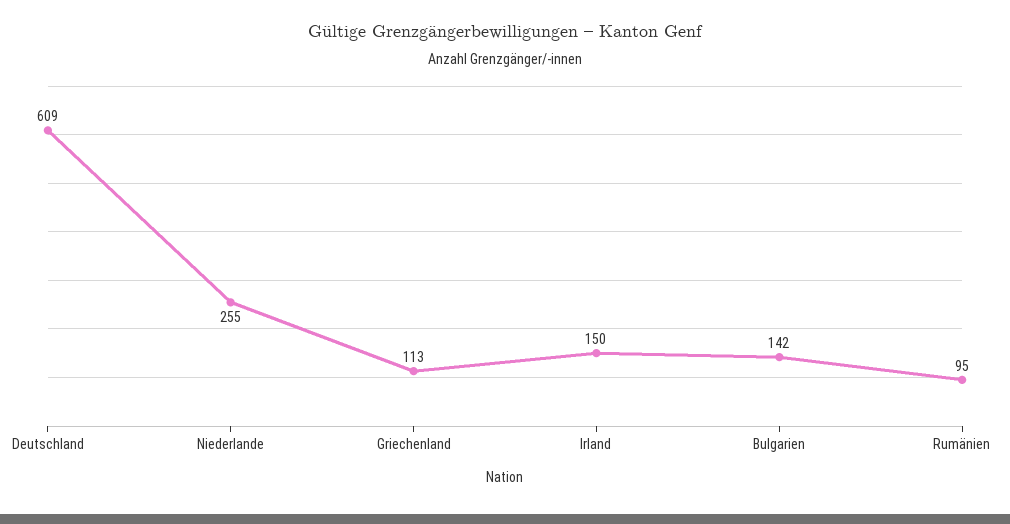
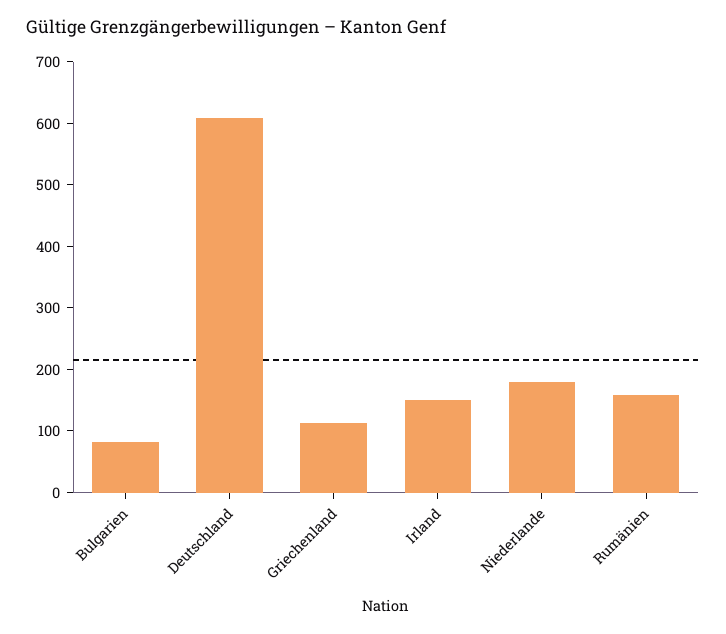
Niederlande: 255 -> 180
Bulgarien: 142 -> 80
Rumänien: 95 -> 160

